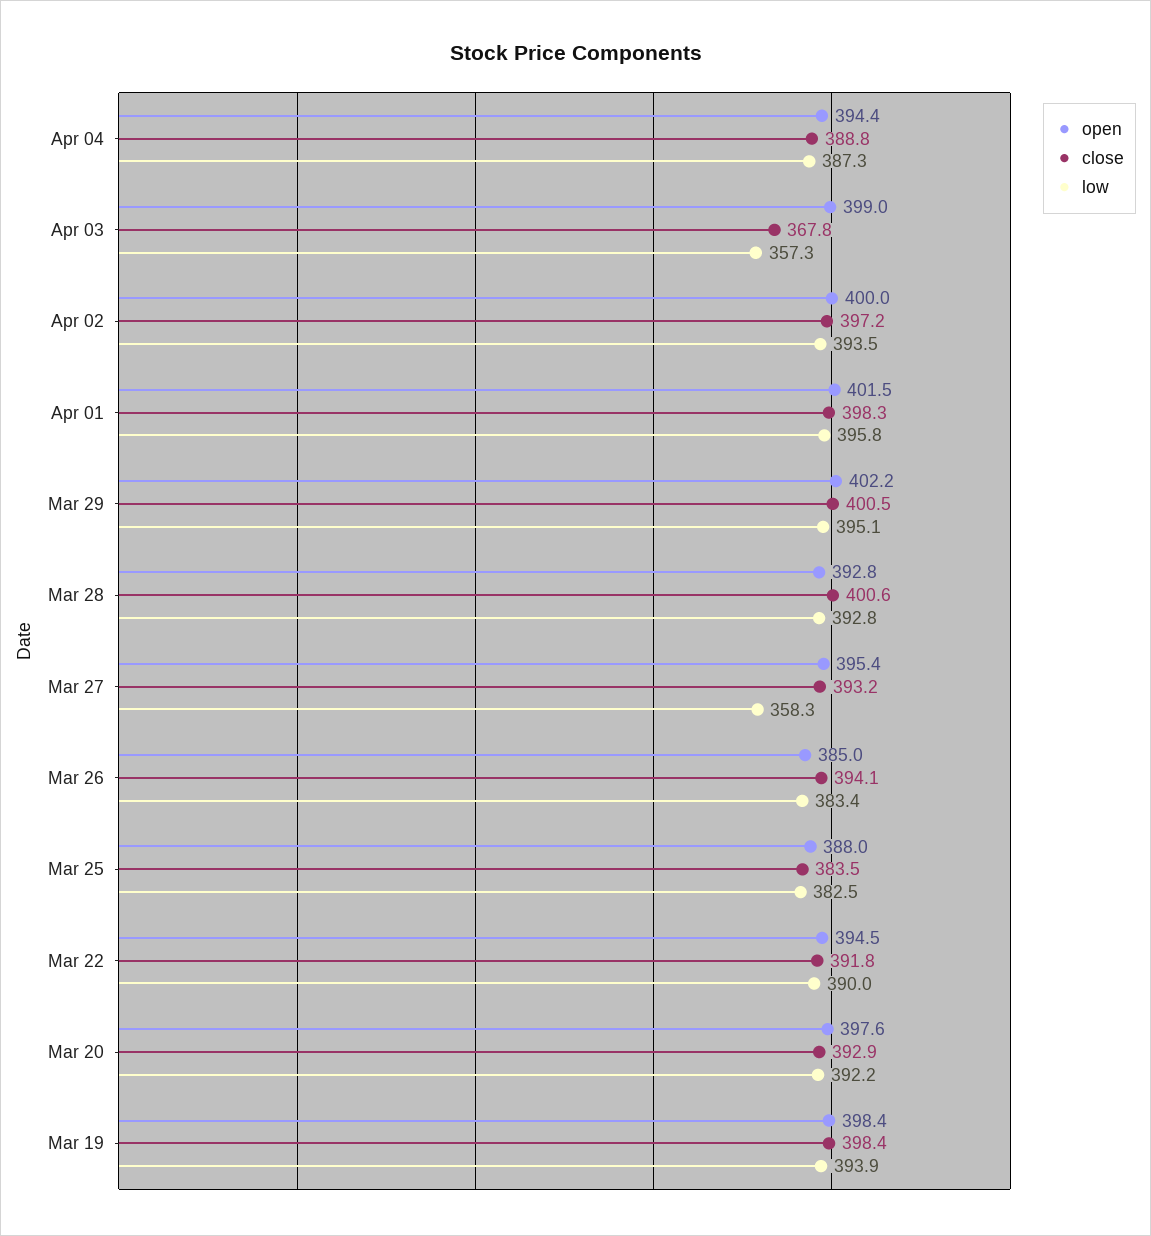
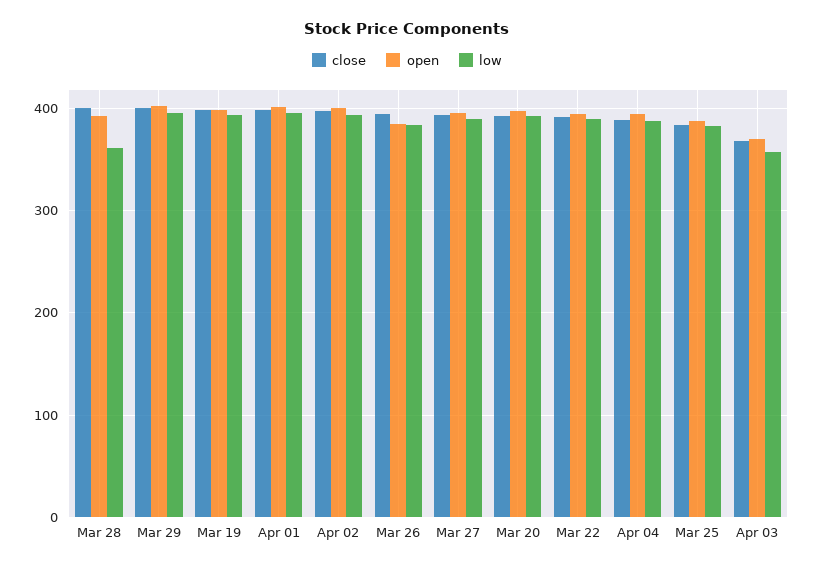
open, Apr 03: 399 -> 370
low, Mar 28: 392.8 -> 360
low, Mar 27: 358.3 -> 390

